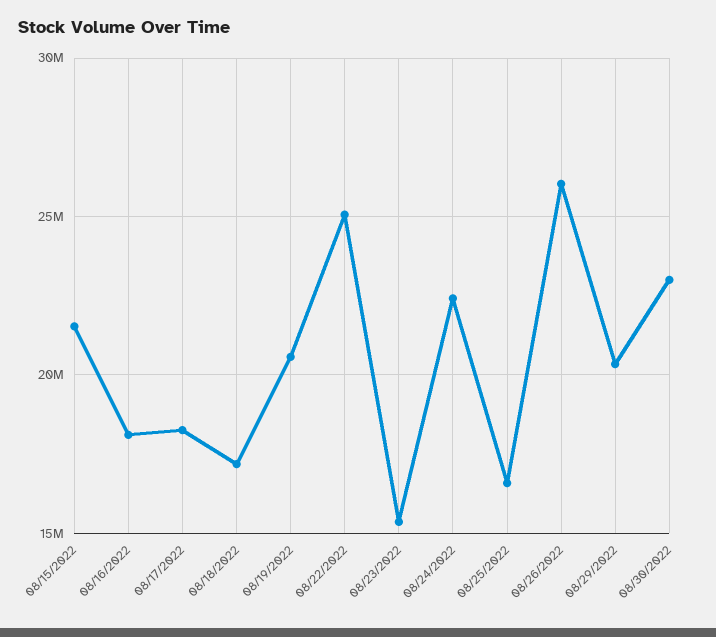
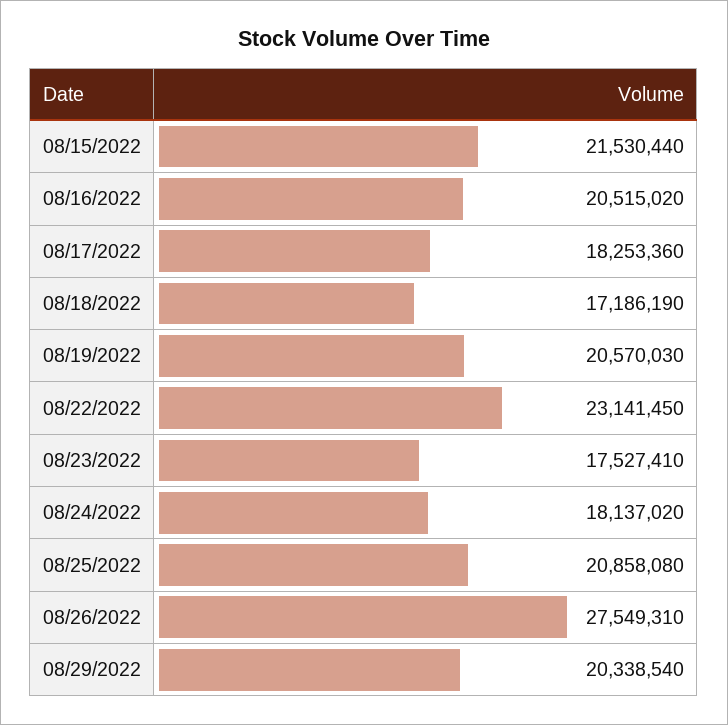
08/16/2022: 18000000 -> 20515020
08/22/2022: 25000000 -> 23141450
08/23/2022: 15500000 -> 17527410
08/24/2022: 22500000 -> 18137020
08/25/2022: 16500000 -> 20858080
08/26/2022: 26000000 -> 27549310
08/30/2022: 23000000 -> none

